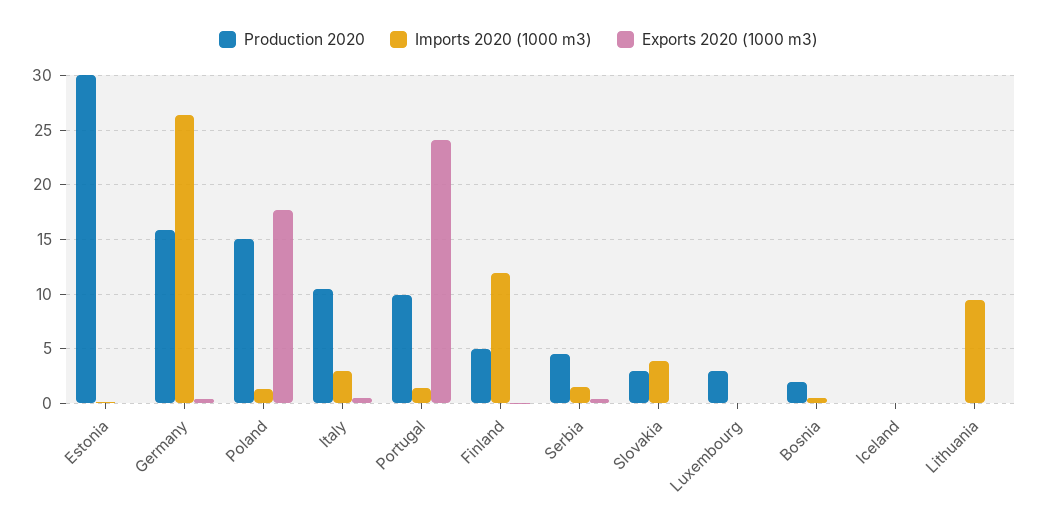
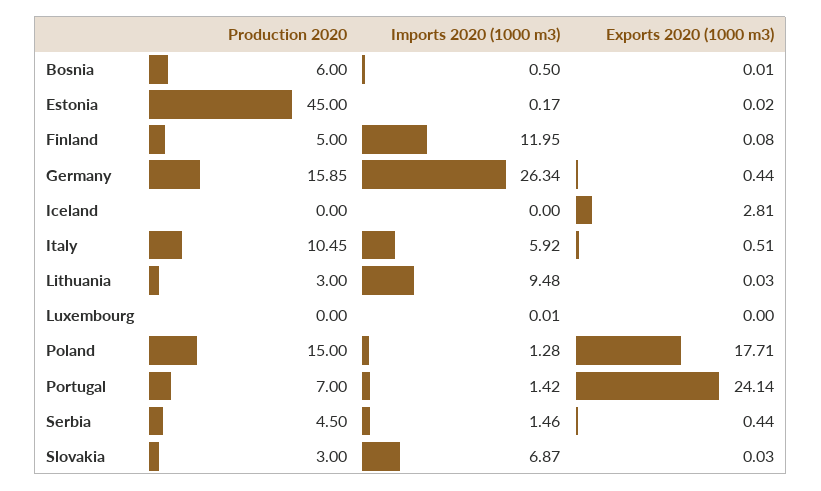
Production 2020, Estonia: 30 -> 45
Imports 2020 (1000 m3), Italy: 3 -> 5.92
Production 2020, Portugal: 10 -> 7
Imports 2020 (1000 m3), Slovakia: 4 -> 6.87
Production 2020, Luxembourg: 3 -> 0
Production 2020, Bosnia: 2 -> 6
Exports 2020 (1000 m3), Iceland: 0 -> 2.81
Production 2020, Lithuania: 0 -> 3

